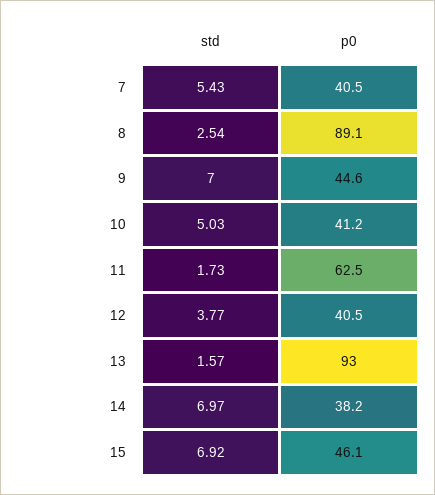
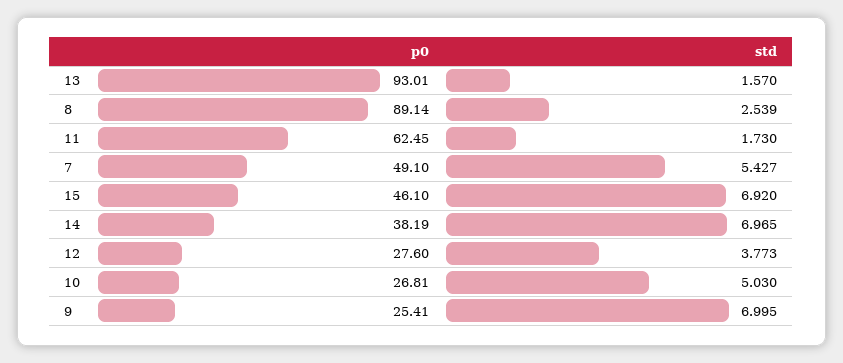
p0, 7: 40.5 -> 49.1
p0, 9: 44.6 -> 25.41
p0, 10: 41.2 -> 26.81
p0, 12: 40.5 -> 27.6

